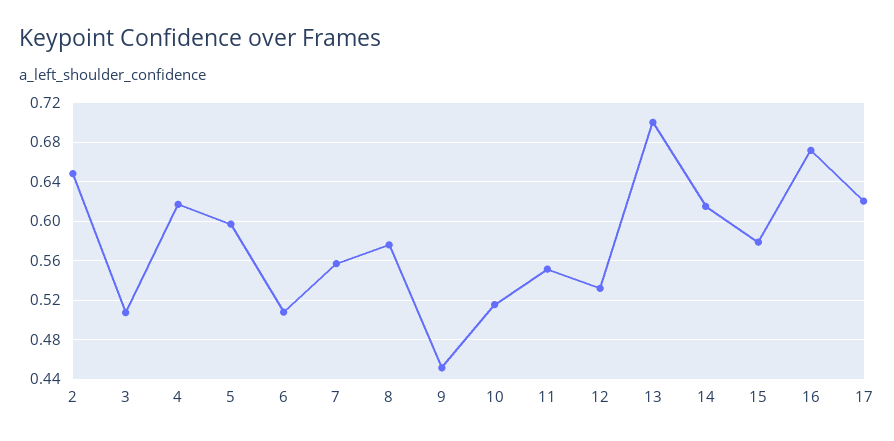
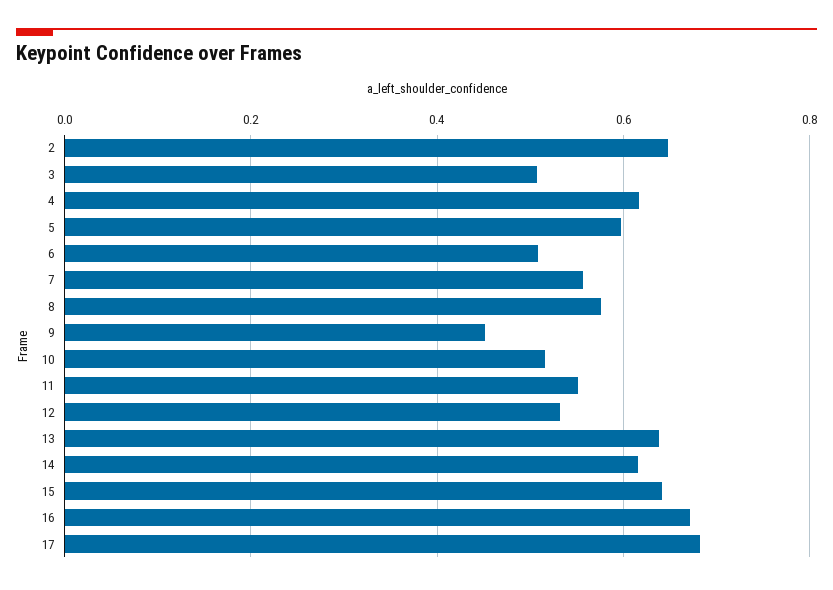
13: 0.7 -> 0.64
15: 0.58 -> 0.64
17: 0.62 -> 0.68

